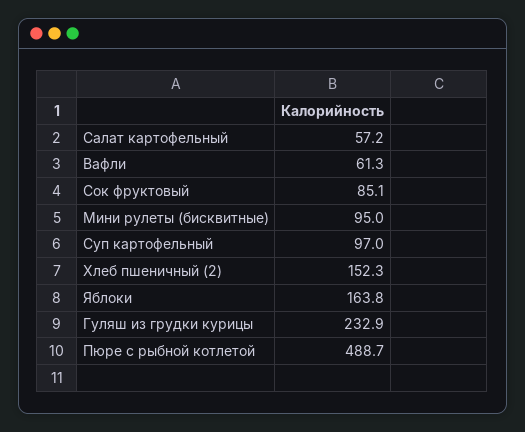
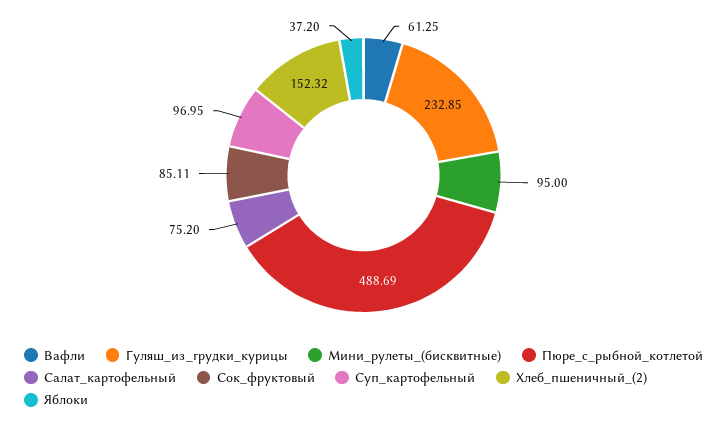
Салат картофельный: 57.2 -> 75.2
Яблоки: 163.8 -> 37.2

